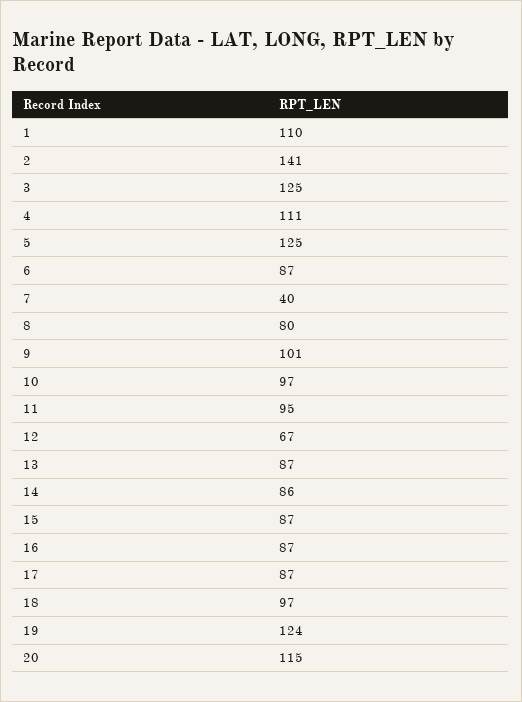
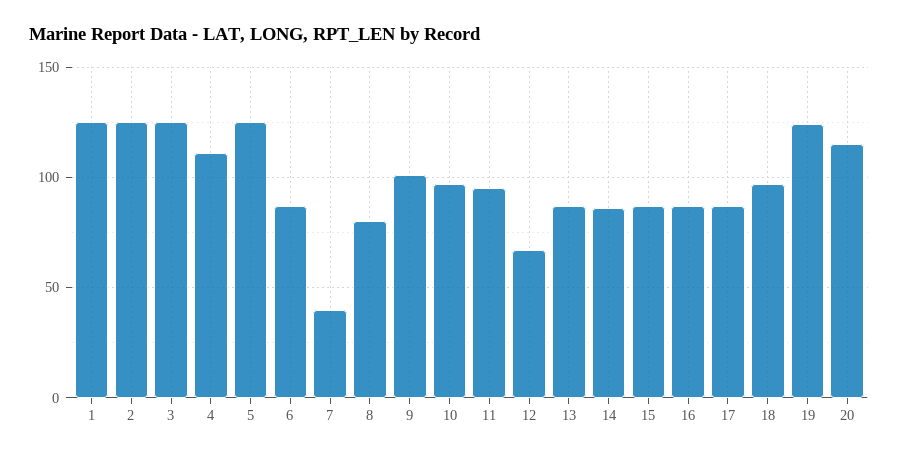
1: 110 -> 125
2: 141 -> 125

